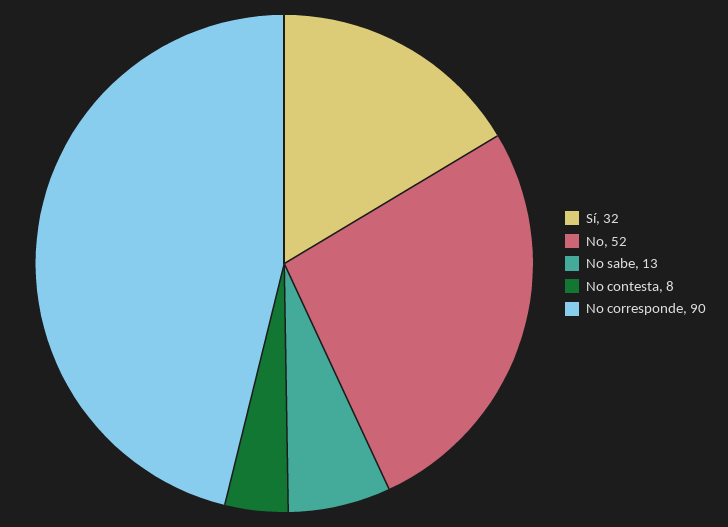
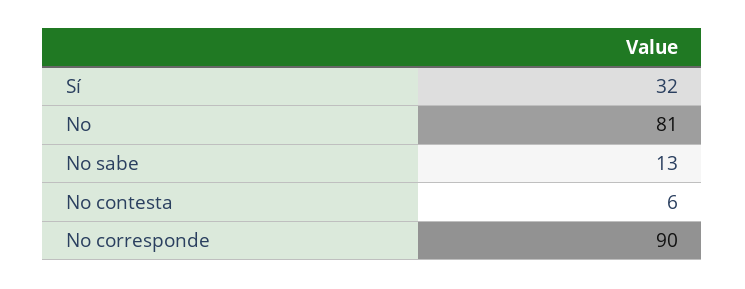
No: 52 -> 81
No contesta: 8 -> 6

